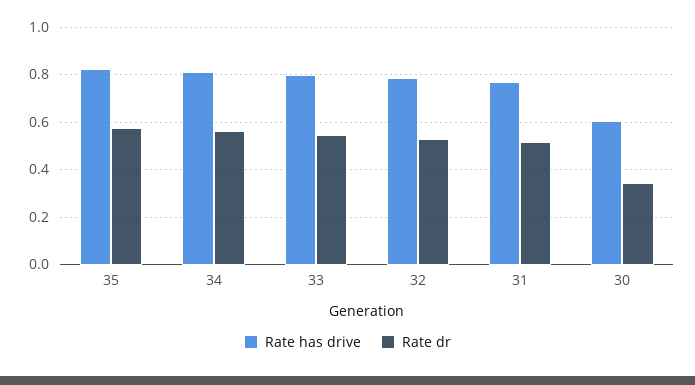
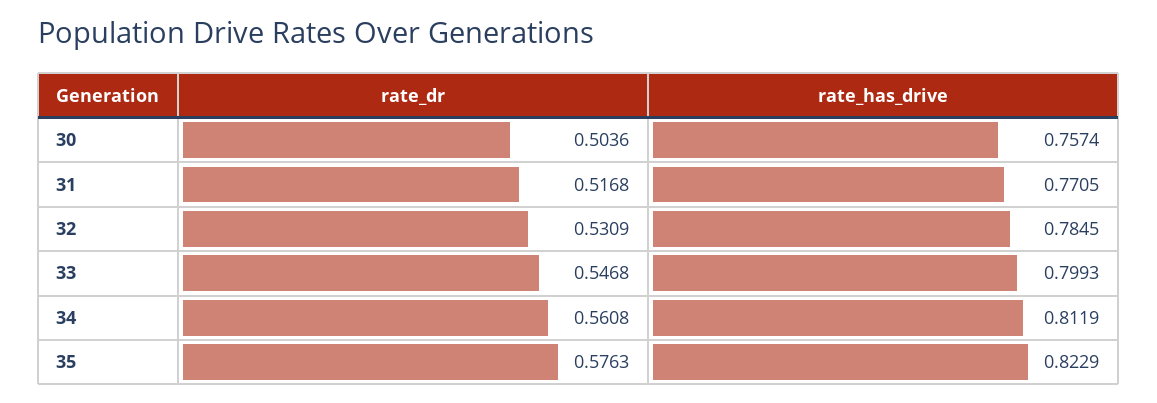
Rate has drive, 30: 0.6 -> 0.7574
Rate dr, 30: 0.35 -> 0.5036

